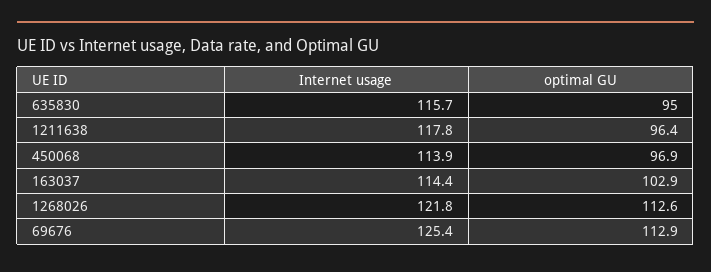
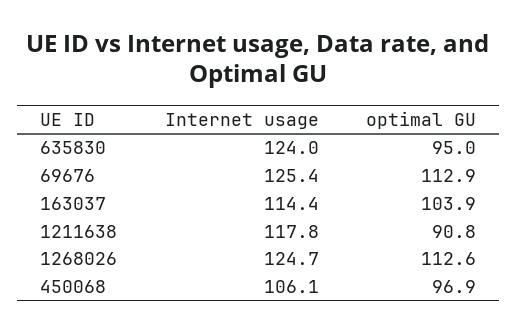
Internet usage, 635830: 115.7 -> 124
optimal GU, 1211638: 96.4 -> 90.8
Internet usage, 450068: 113.9 -> 106.1
optimal GU, 163037: 102.9 -> 103.9
Internet usage, 1268026: 121.8 -> 124.7

